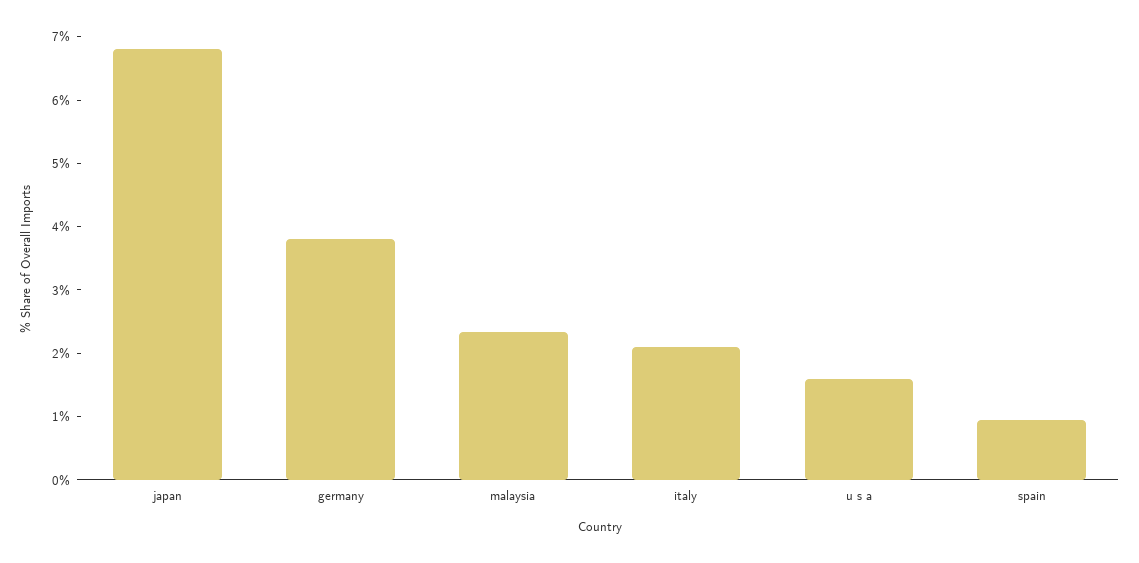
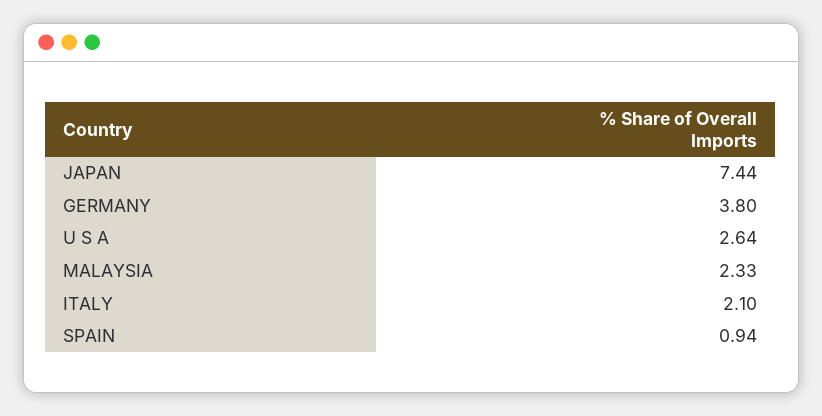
japan: 6.8 -> 7.44
u s a: 1.6 -> 2.64

